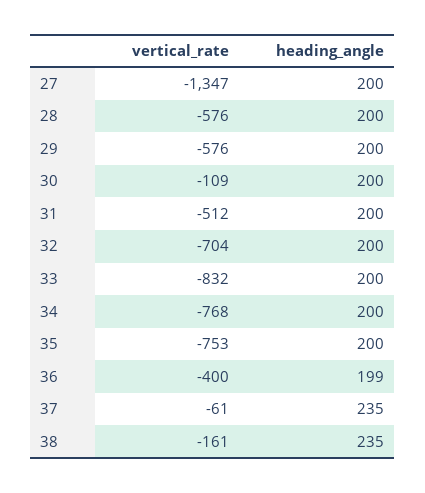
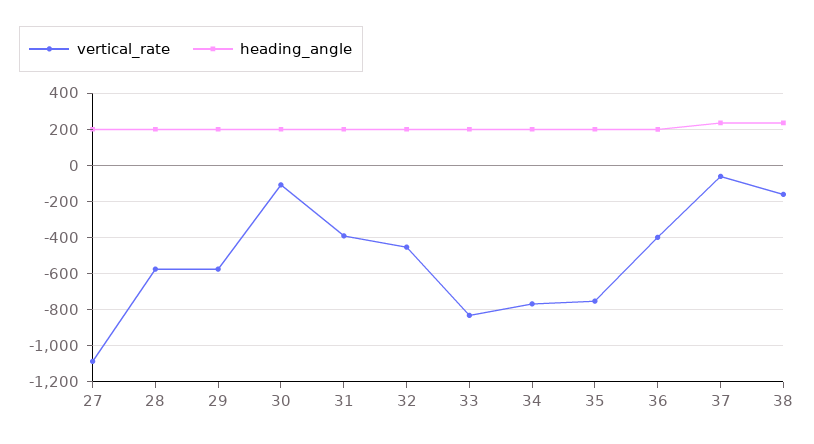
vertical_rate, 27: -1347 -> -1100
vertical_rate, 31: -512 -> -400
vertical_rate, 32: -704 -> -450

